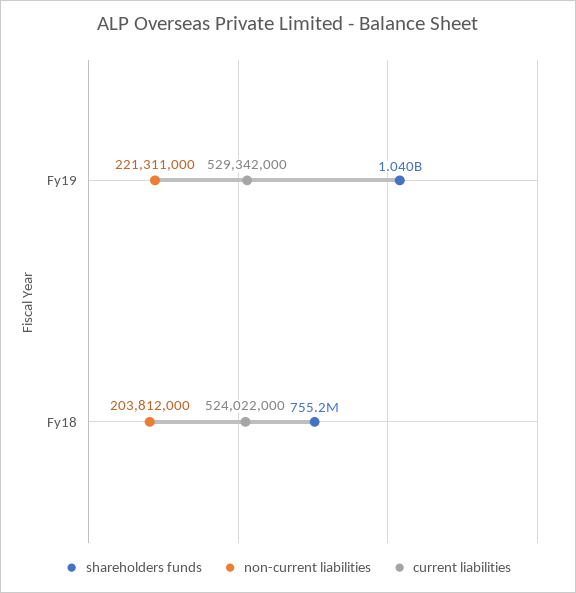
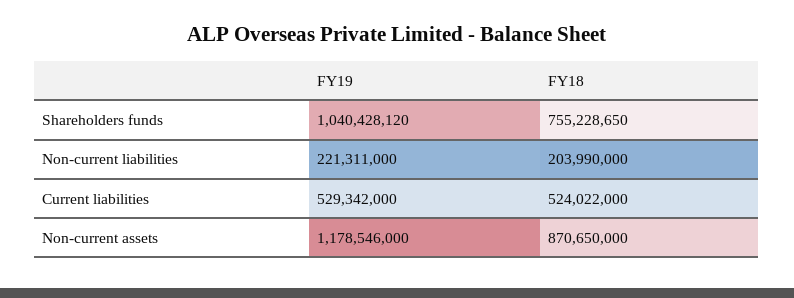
non-current liabilities, Fy18: 203812000 -> 203990000
Non-current assets, Fy19: none -> 1178546000
Non-current assets, Fy18: none -> 870650000

